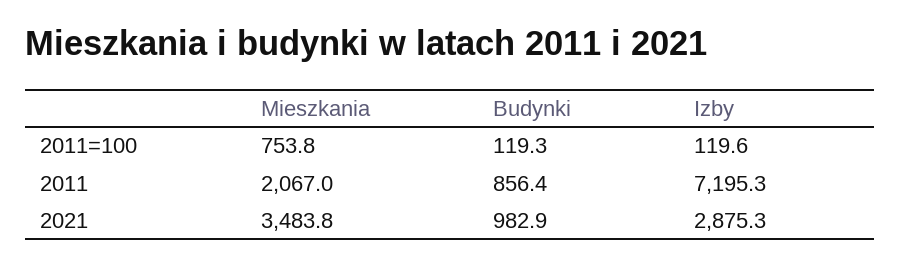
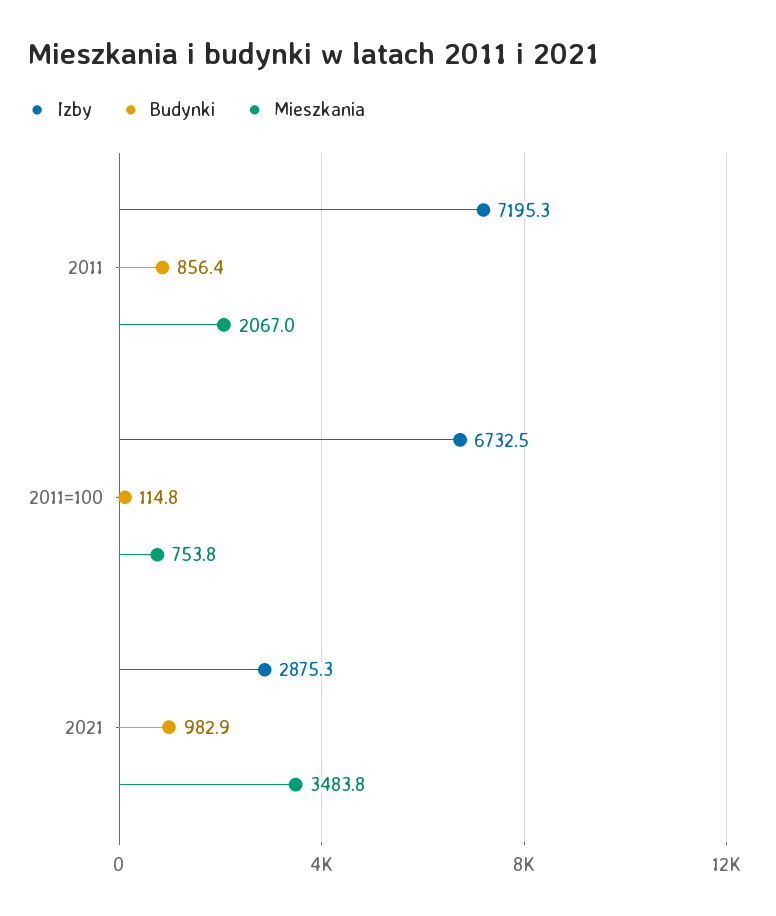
Budynki, 2011=100: 119.3 -> 114.8
Izby, 2011=100: 119.6 -> 6732.5

